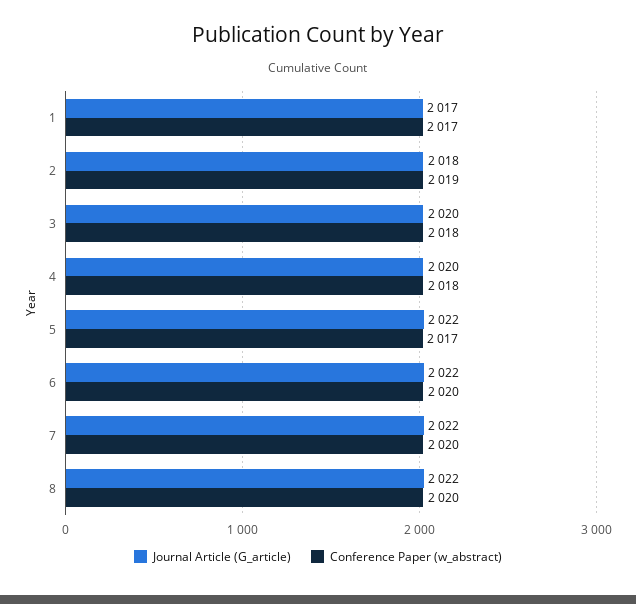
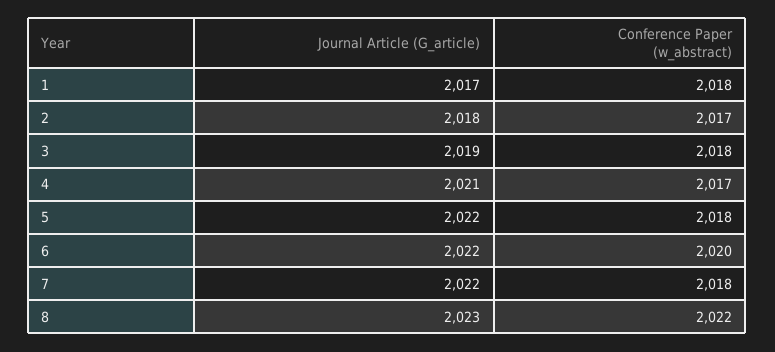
Conference Paper (w_abstract), 1: 2017 -> 2018
Conference Paper (w_abstract), 2: 2019 -> 2017
Journal Article (G_article), 3: 2020 -> 2019
Journal Article (G_article), 4: 2020 -> 2021
Conference Paper (w_abstract), 4: 2018 -> 2017
Conference Paper (w_abstract), 5: 2017 -> 2018
Conference Paper (w_abstract), 7: 2020 -> 2018
Journal Article (G_article), 8: 2022 -> 2023
Conference Paper (w_abstract), 8: 2020 -> 2022

